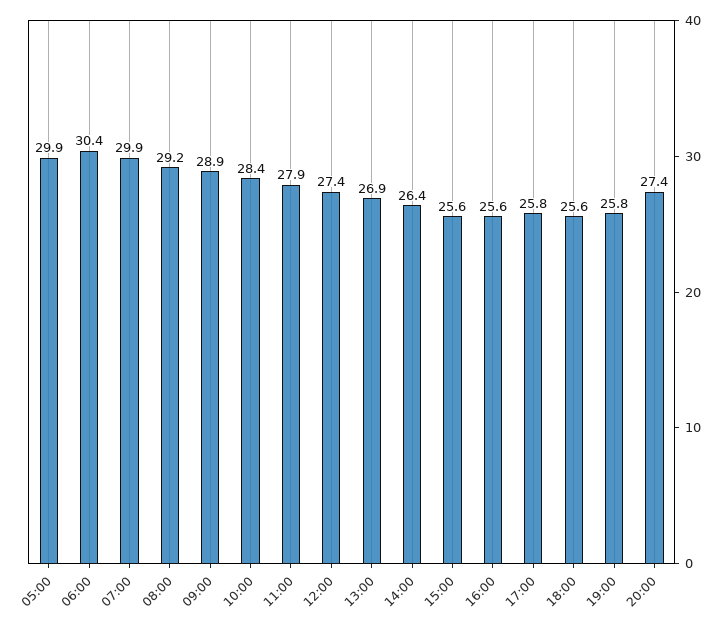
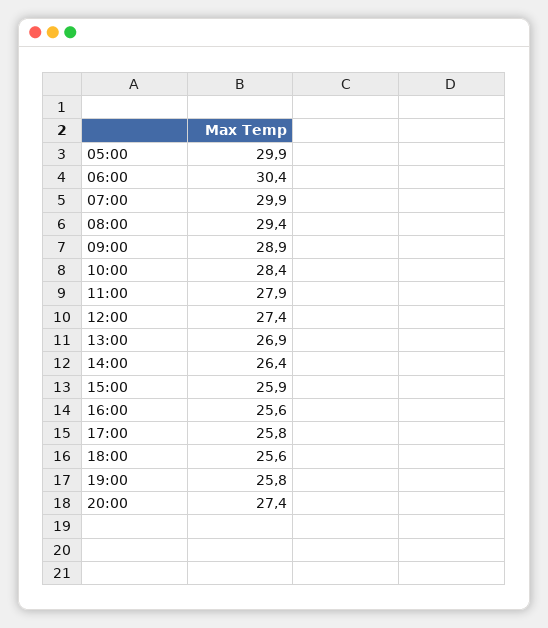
08:00: 29.2 -> 29.4
15:00: 25.6 -> 25.9

